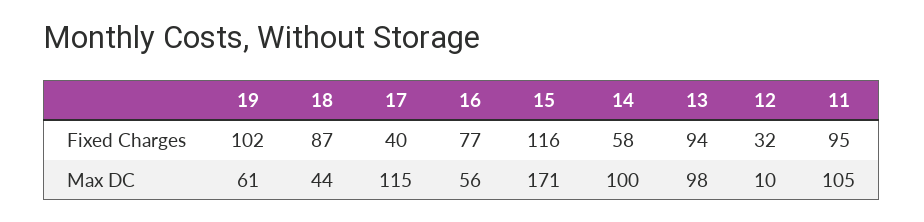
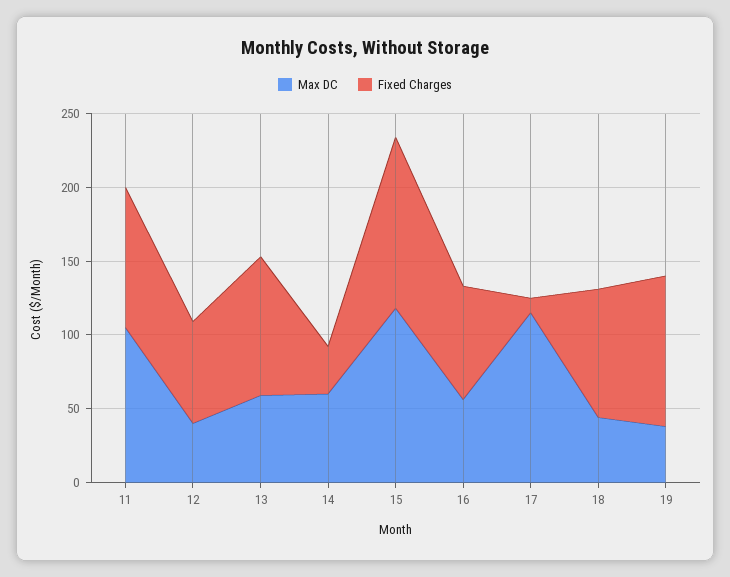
Fixed Charges, 17: 40 -> 10
Fixed Charges, 14: 58 -> 30
Fixed Charges, 12: 32 -> 70
Max DC, 19: 61 -> 40
Max DC, 15: 171 -> 120
Max DC, 14: 100 -> 60
Max DC, 13: 98 -> 60
Max DC, 12: 10 -> 40

